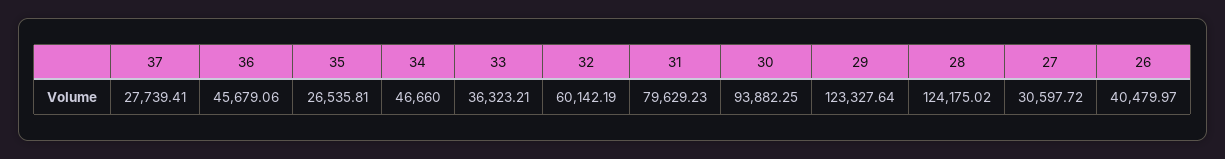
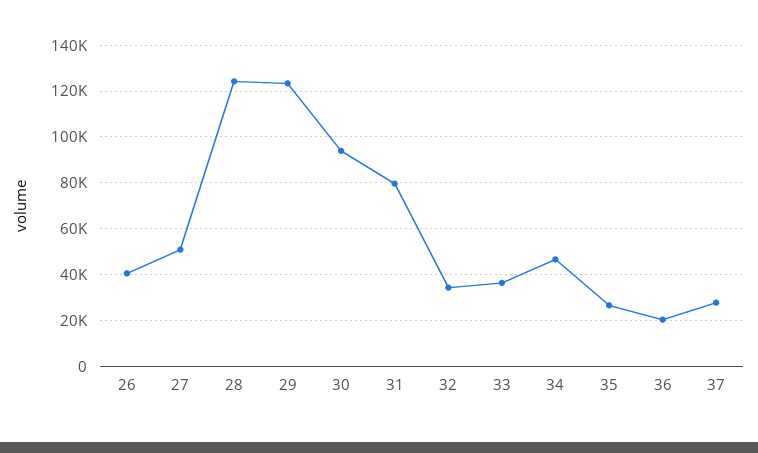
36: 45679.06 -> 20000
32: 60142.19 -> 35000
27: 30597.72 -> 50000

